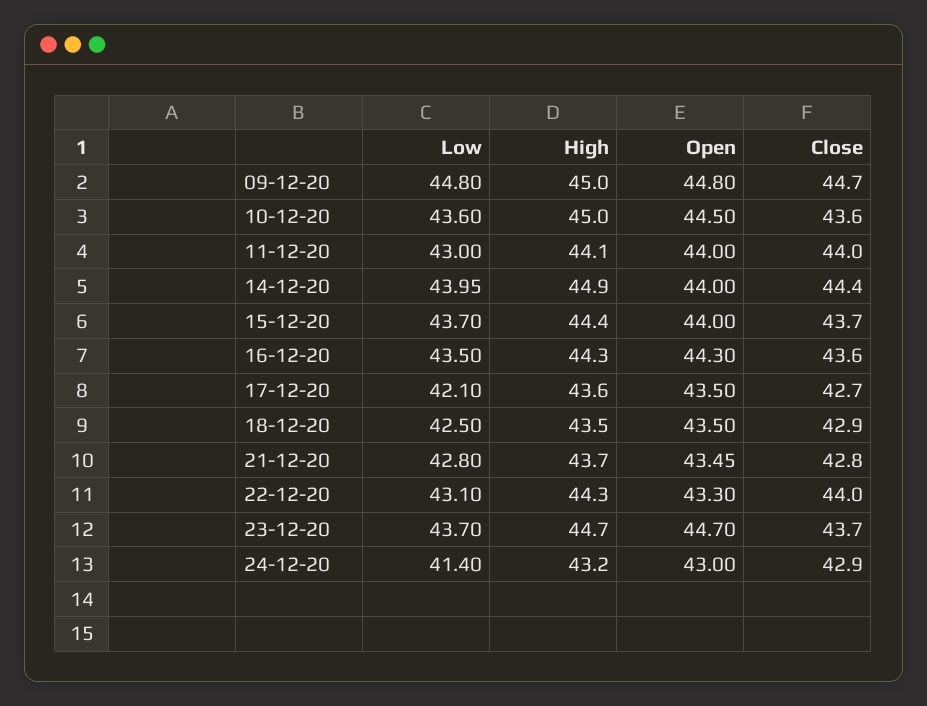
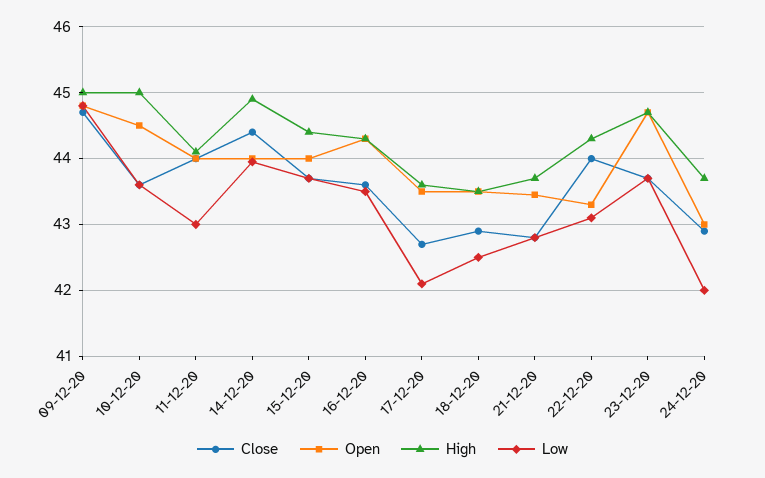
Low, 24-12-20: 41.4 -> 42
High, 24-12-20: 43.2 -> 43.7

